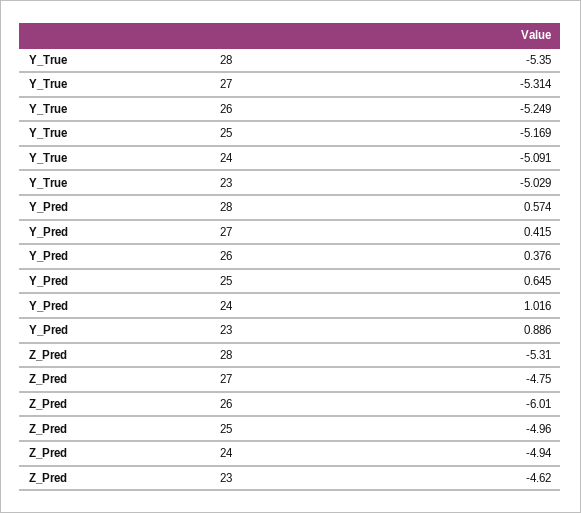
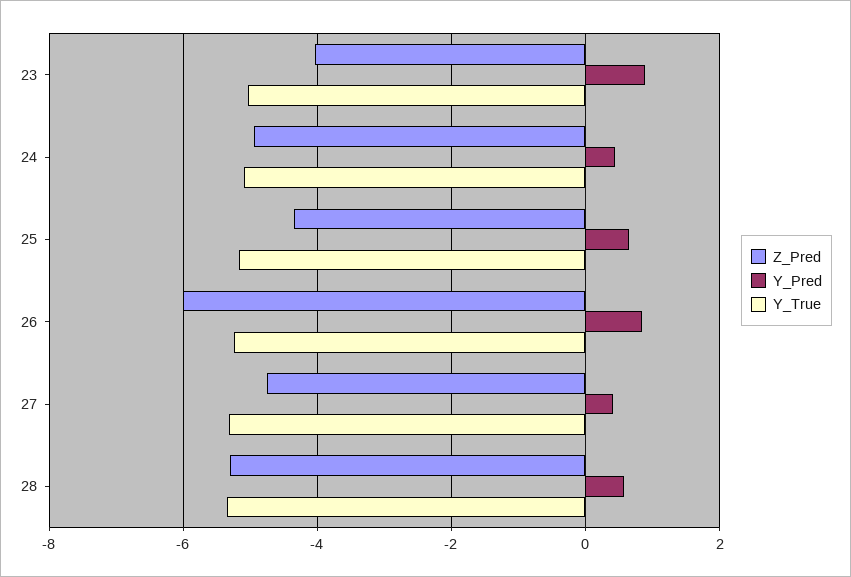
Y_Pred, 26: 0.376 -> 0.8
Y_Pred, 24: 1.016 -> 0.4
Z_Pred, 25: -4.96 -> -4.4
Z_Pred, 23: -4.62 -> -4

